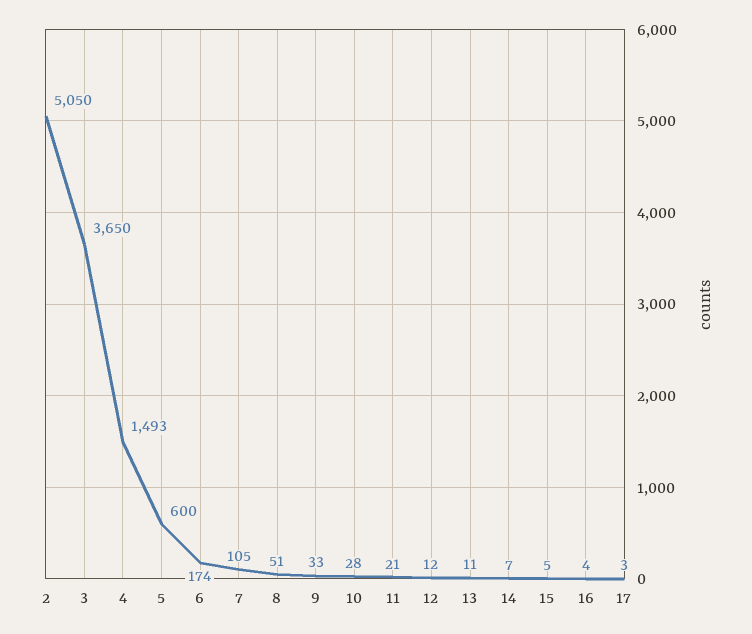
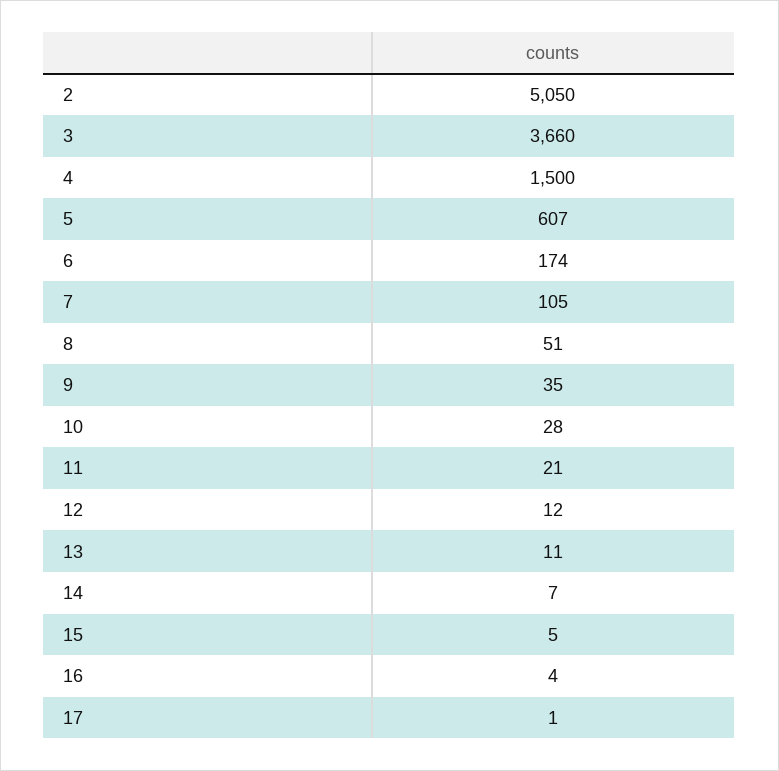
3: 3650 -> 3660
4: 1493 -> 1500
5: 600 -> 607
9: 33 -> 35
17: 3 -> 1

